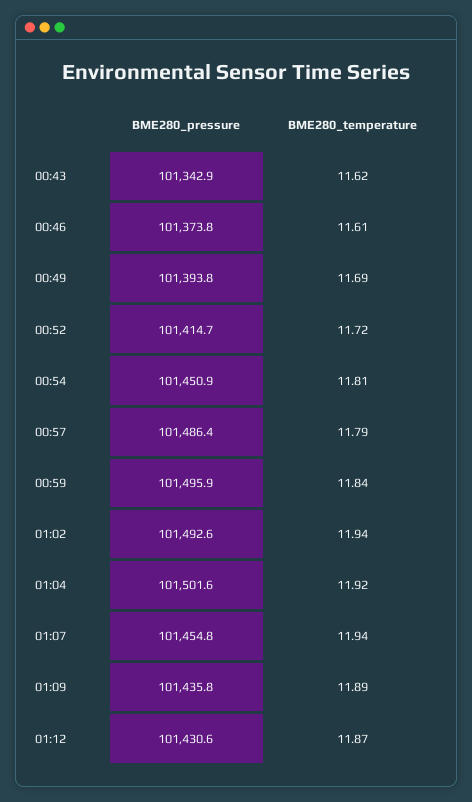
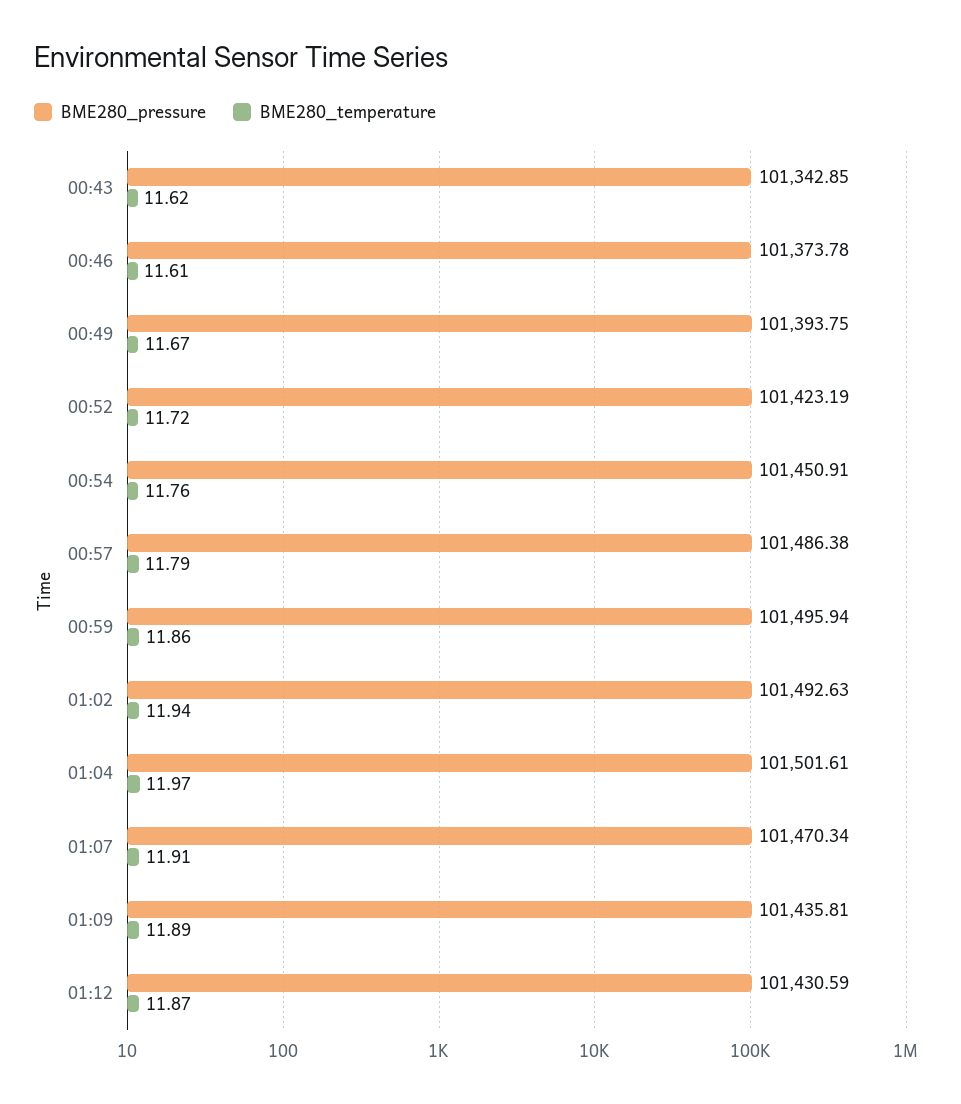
BME280_temperature, 00:49: 11.69 -> 11.67
BME280_pressure, 00:52: 101414.7 -> 101423.19
BME280_temperature, 00:54: 11.81 -> 11.76
BME280_temperature, 00:59: 11.84 -> 11.86
BME280_temperature, 01:04: 11.92 -> 11.97
BME280_pressure, 01:07: 101454.8 -> 101470.34
BME280_temperature, 01:07: 11.94 -> 11.91

